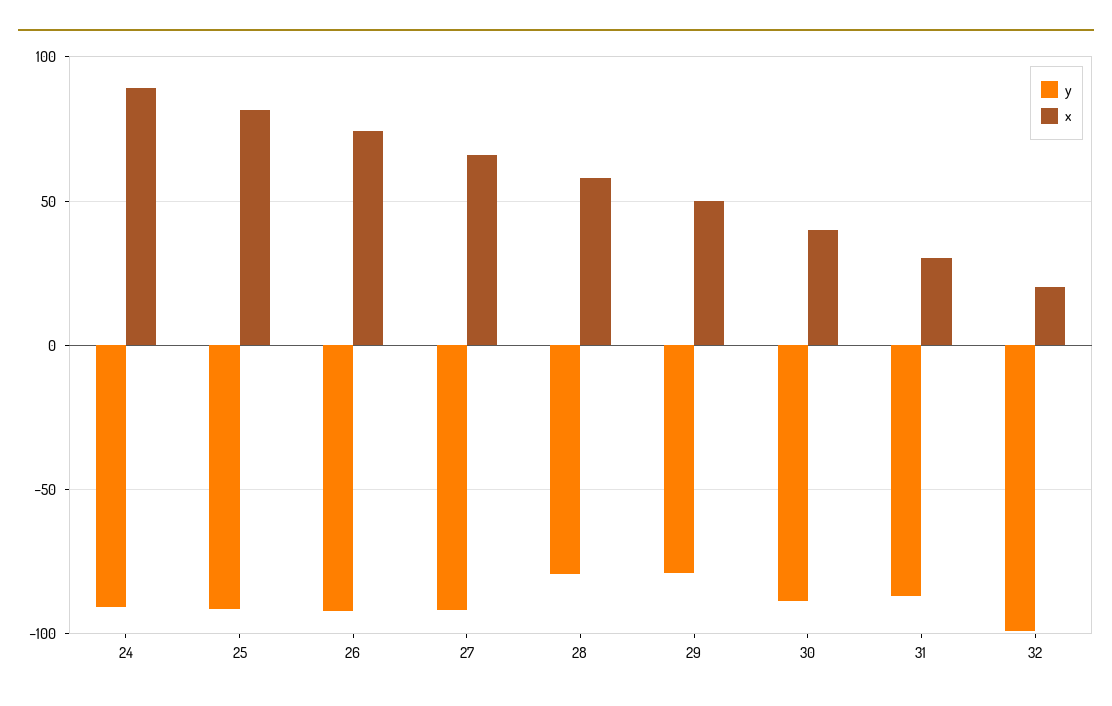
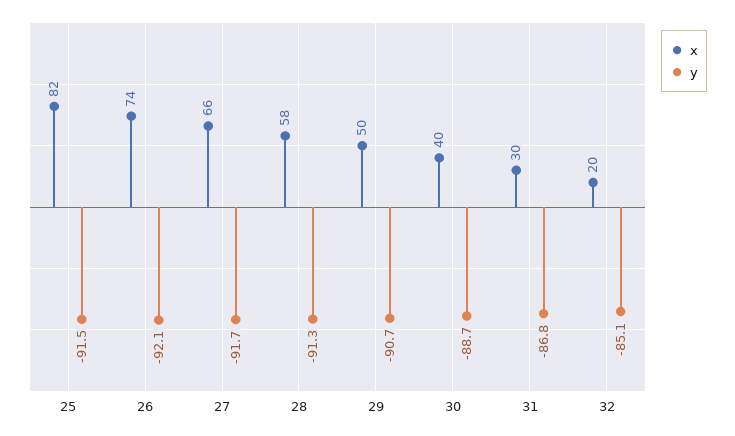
y, 24: -90 -> none
x, 24: 90 -> none
y, 28: -80 -> -91.3
y, 29: -80 -> -90.7
y, 32: -100 -> -85.1

